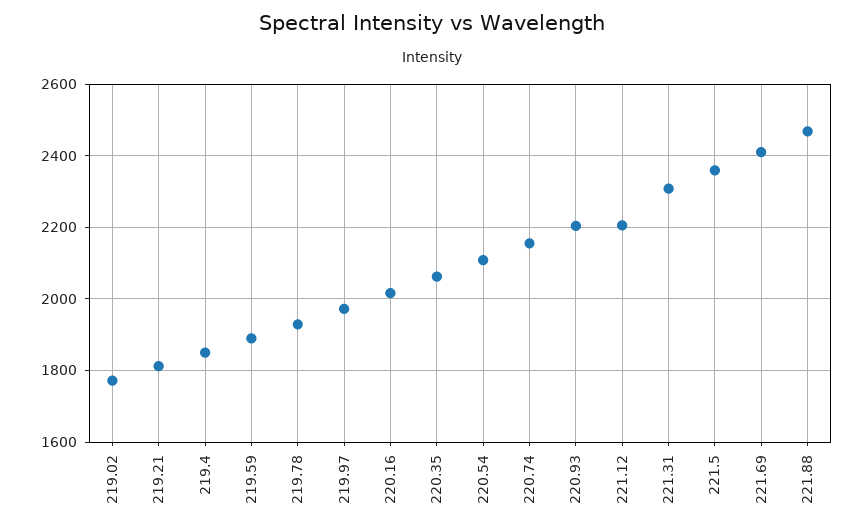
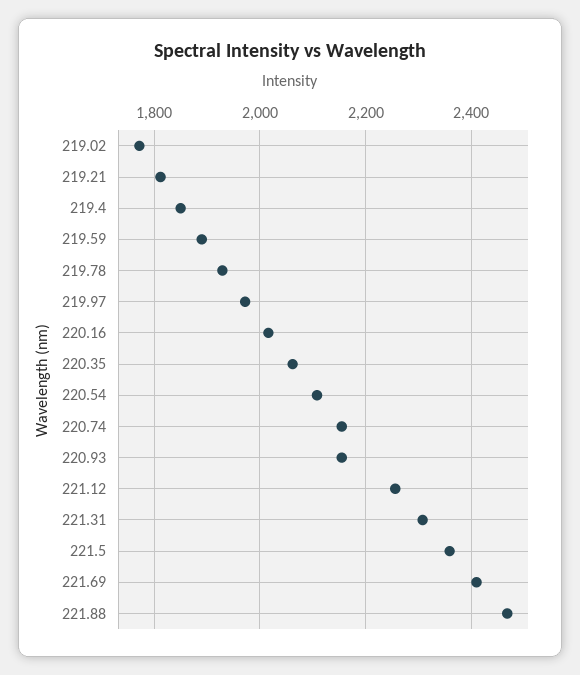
220.93: 2200 -> 2160
221.12: 2200 -> 2260

